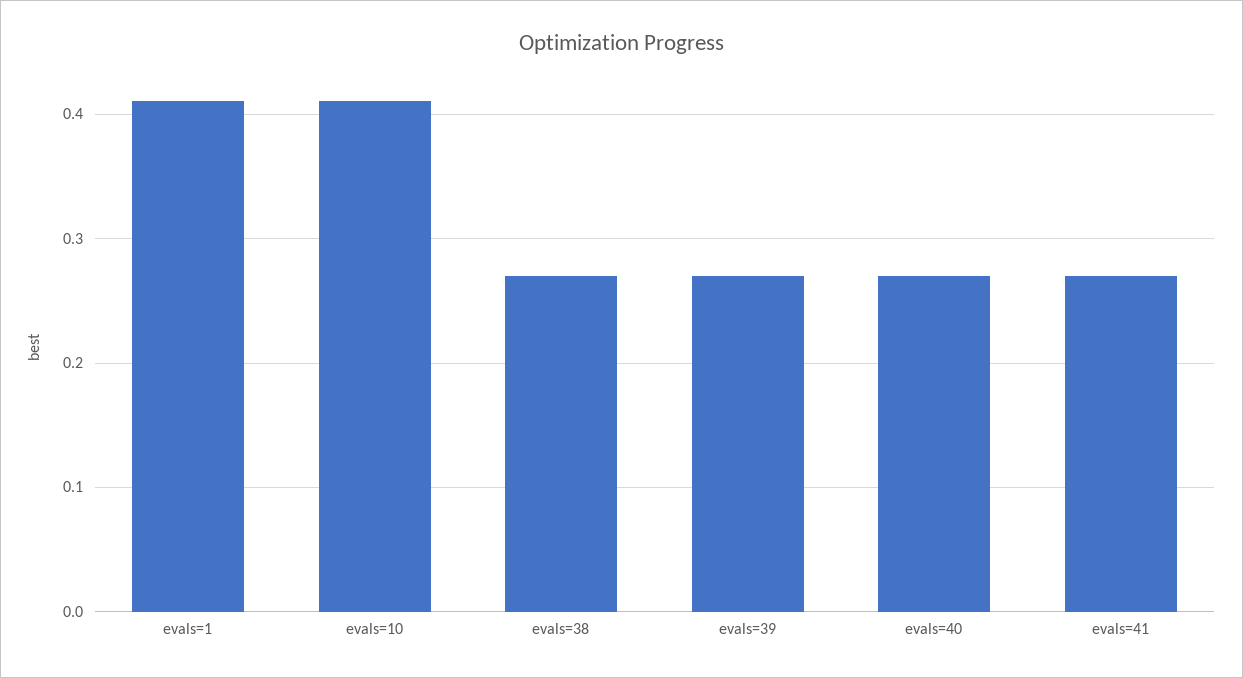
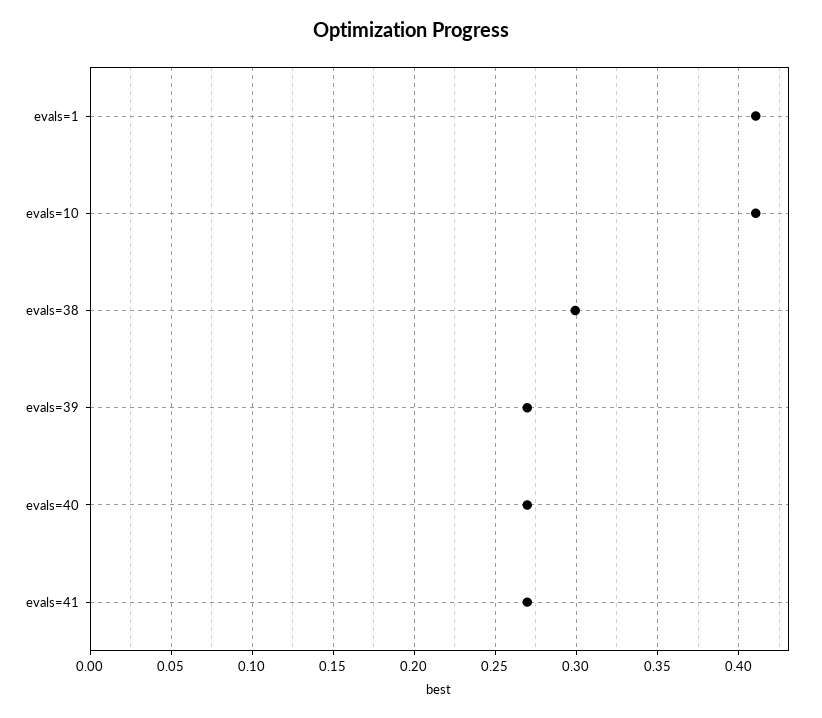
evals=38: 0.27 -> 0.3

